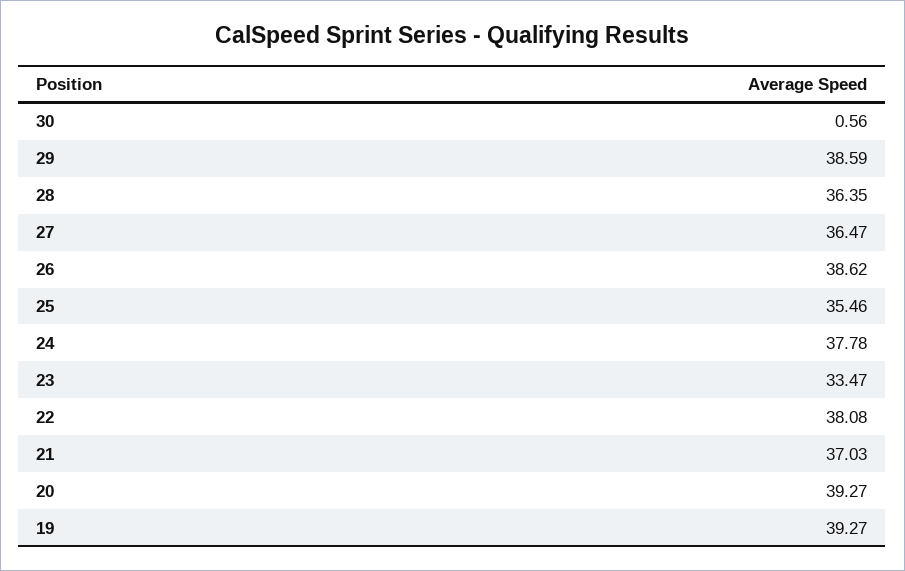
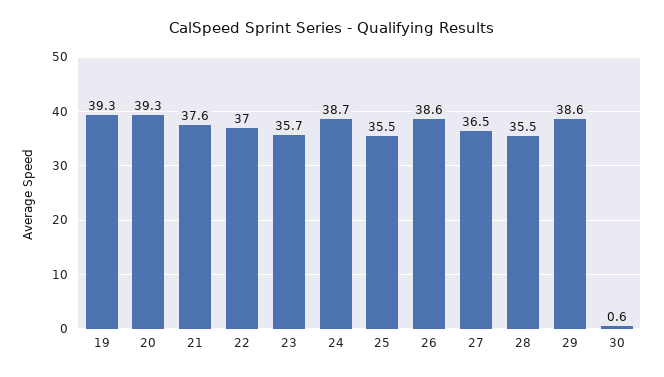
28: 36.35 -> 35.5
24: 37.78 -> 38.7
23: 33.47 -> 35.7
22: 38.08 -> 37
21: 37.03 -> 37.6

